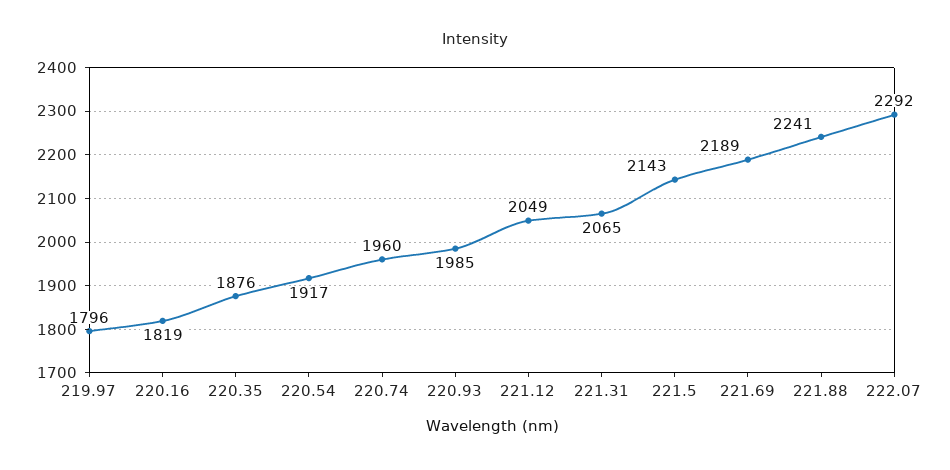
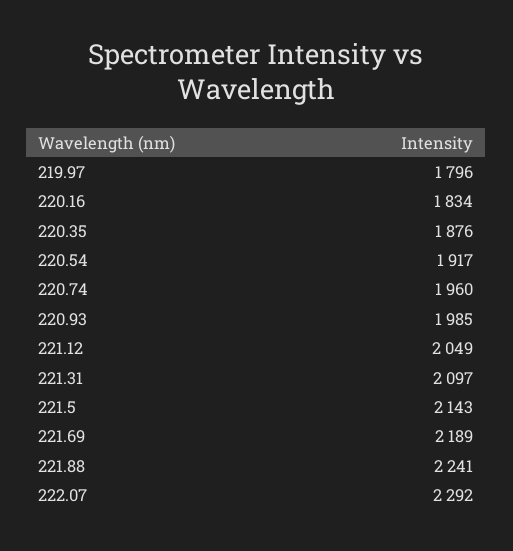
220.16: 1819 -> 1834
221.31: 2065 -> 2097

